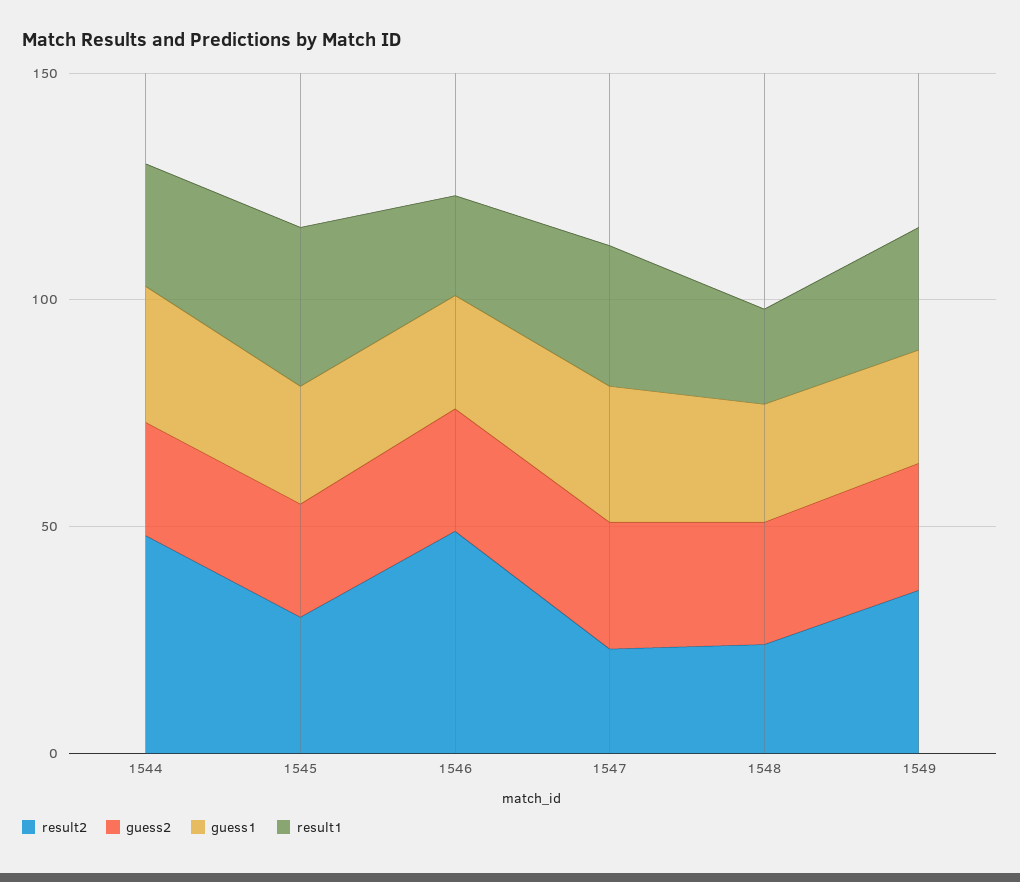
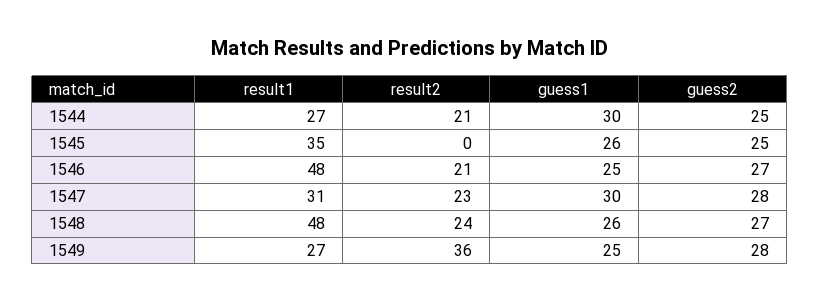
result2, 1544: 50 -> 21
result2, 1545: 30 -> 0
result2, 1546: 50 -> 21
result1, 1546: 20 -> 48
result1, 1548: 20 -> 48

